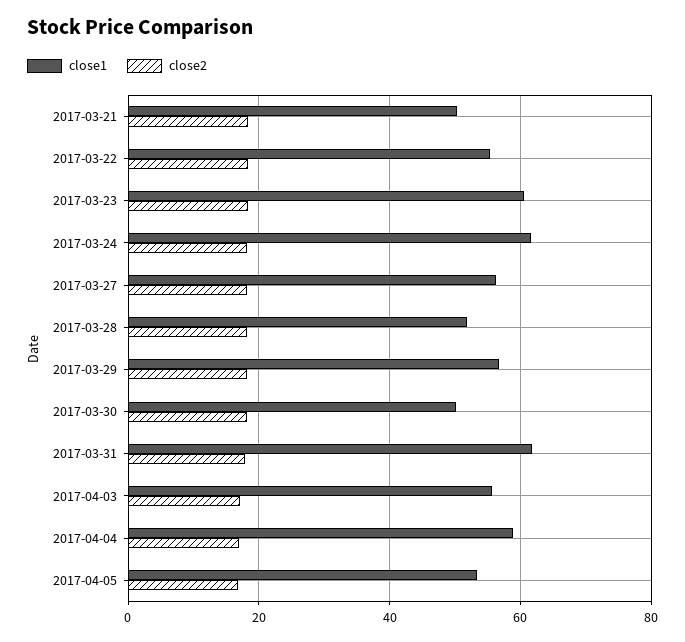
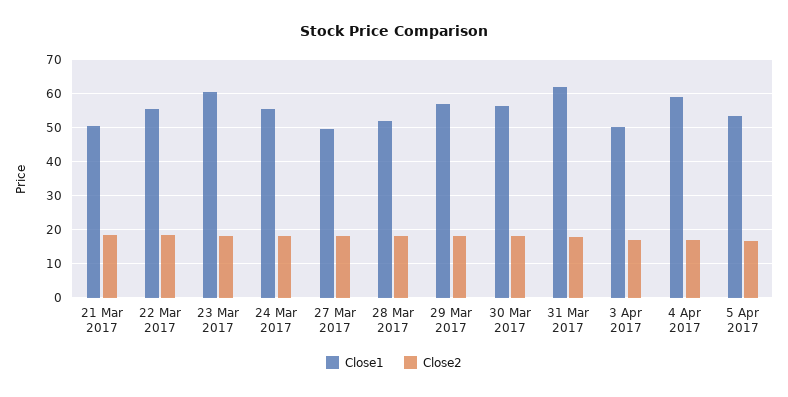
close1, 2017-03-24: 62 -> 56
close1, 2017-03-27: 56 -> 50
close1, 2017-03-30: 50 -> 56
close1, 2017-04-03: 56 -> 50

